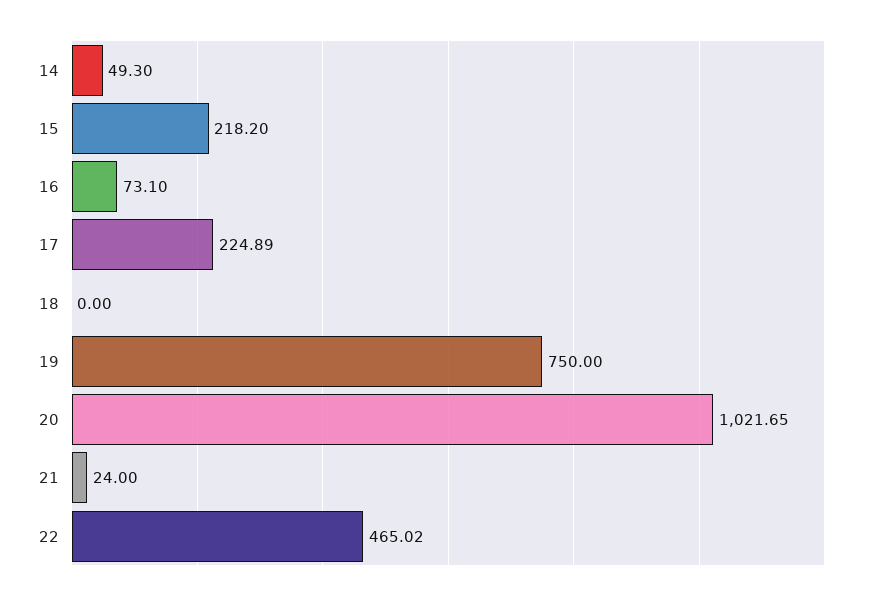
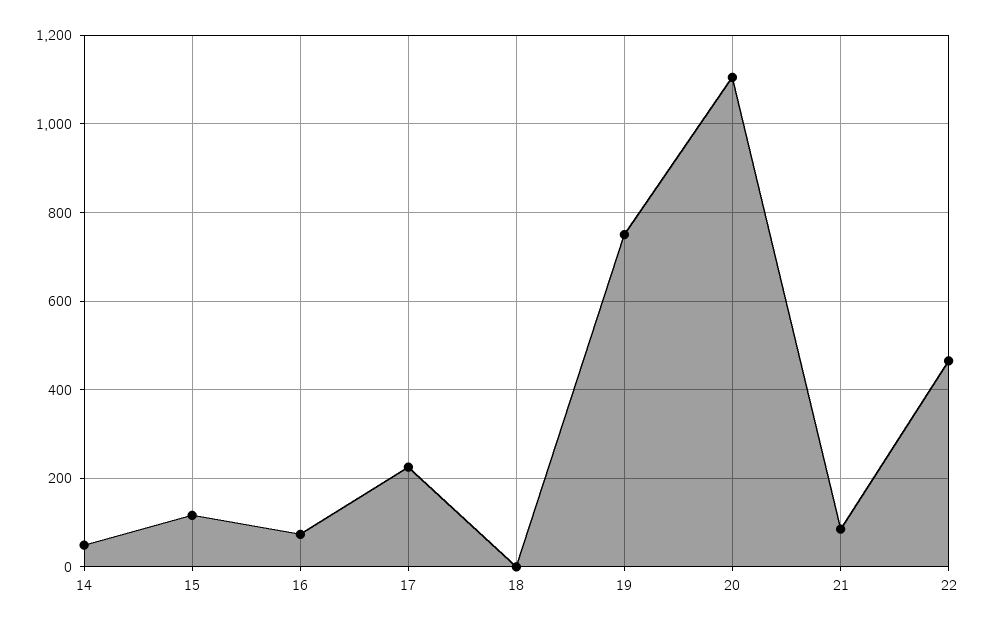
15: 218.2 -> 120
20: 1021.65 -> 1100
21: 24 -> 80

